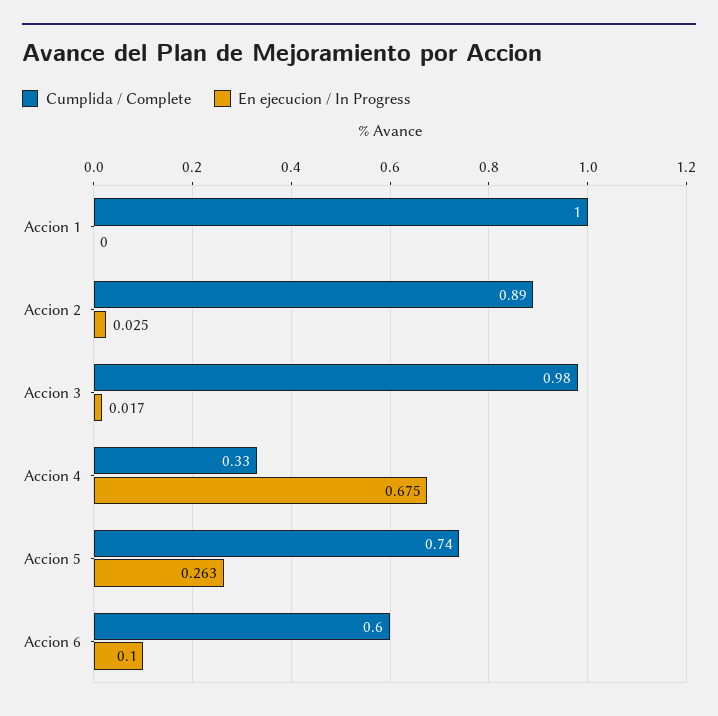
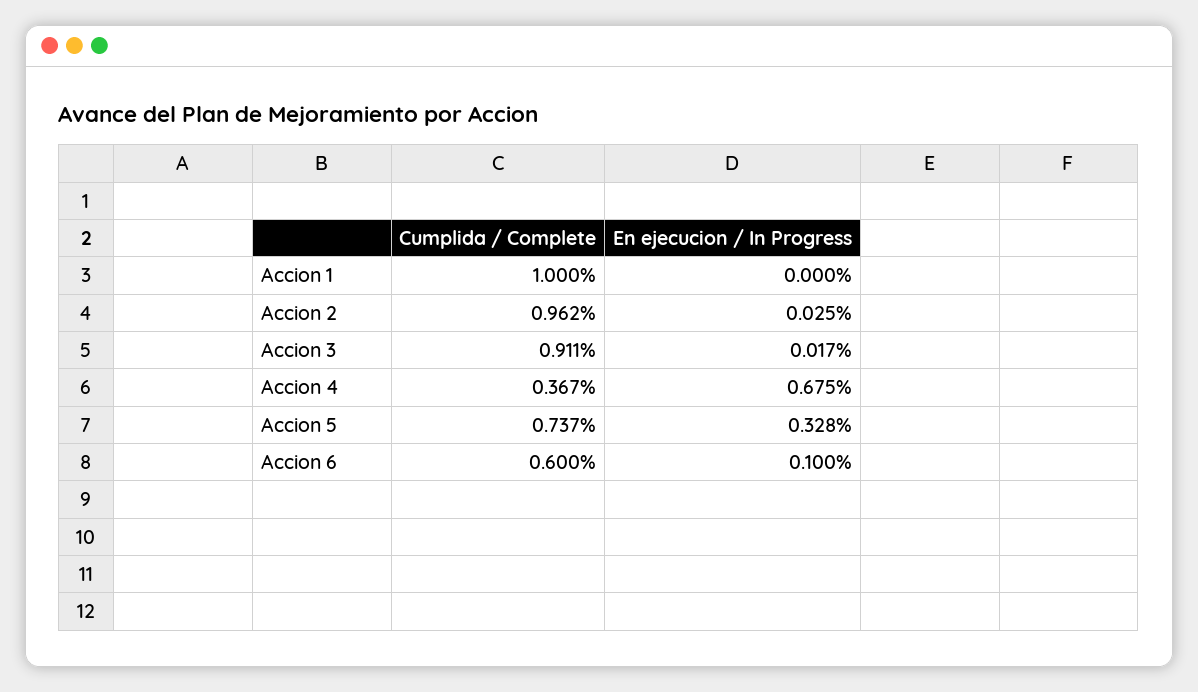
Cumplida / Complete, Accion 2: 0.89 -> 0.962
Cumplida / Complete, Accion 3: 0.98 -> 0.911
Cumplida / Complete, Accion 4: 0.33 -> 0.367
En ejecucion / In Progress, Accion 5: 0.263 -> 0.328

